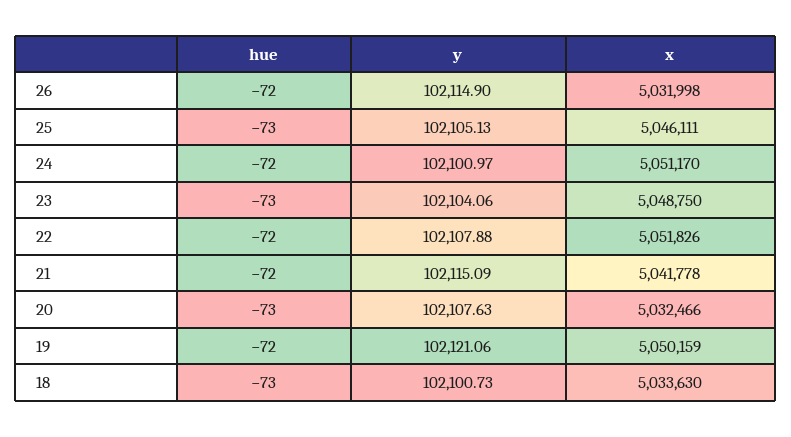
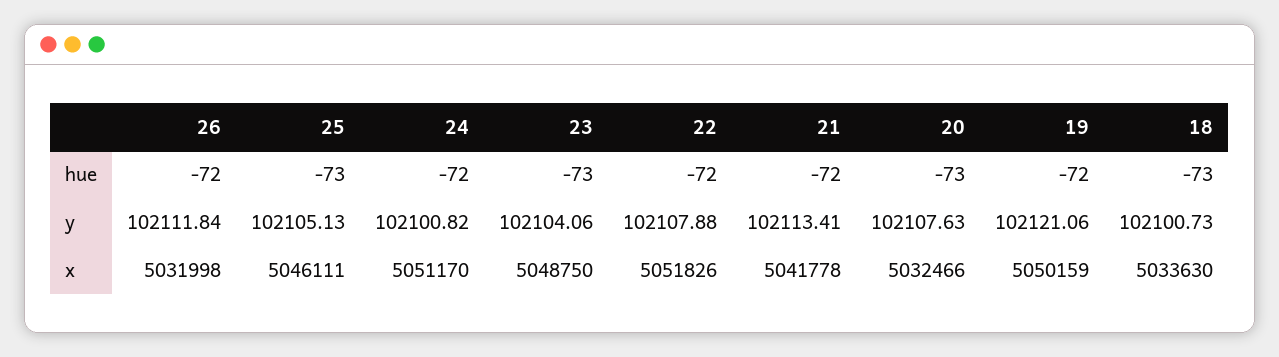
y, 26: 102114.9 -> 102111.84
y, 24: 102100.97 -> 102100.82
y, 21: 102115.09 -> 102113.41

